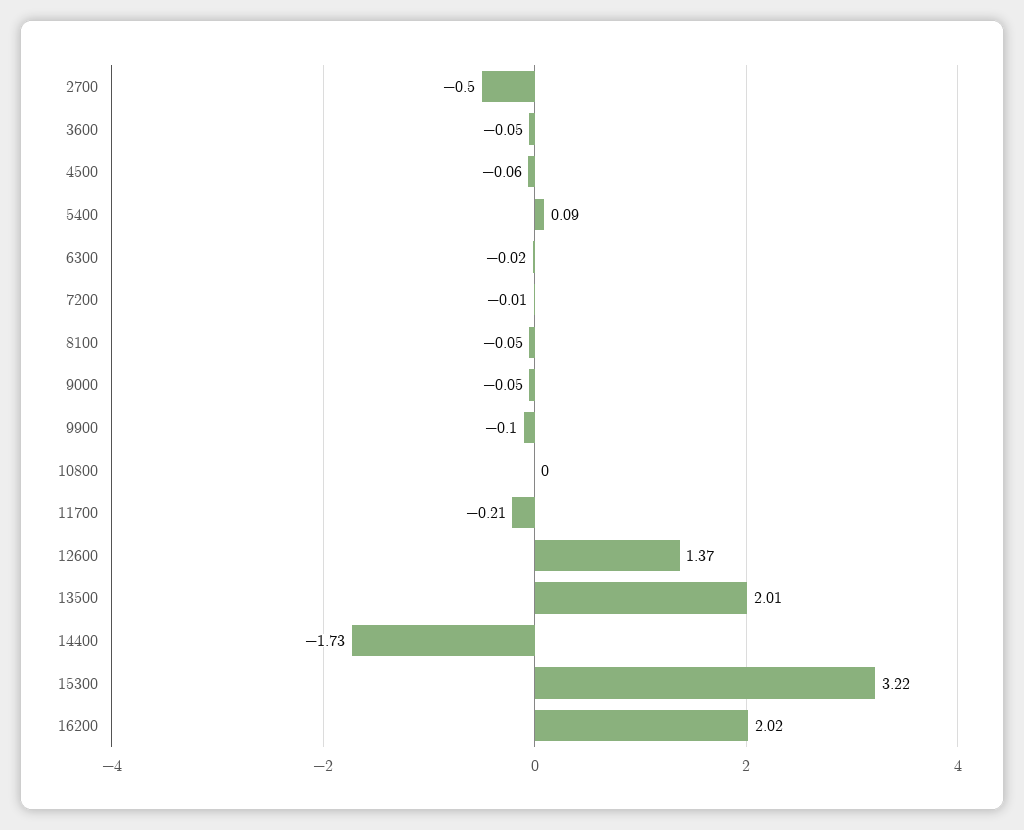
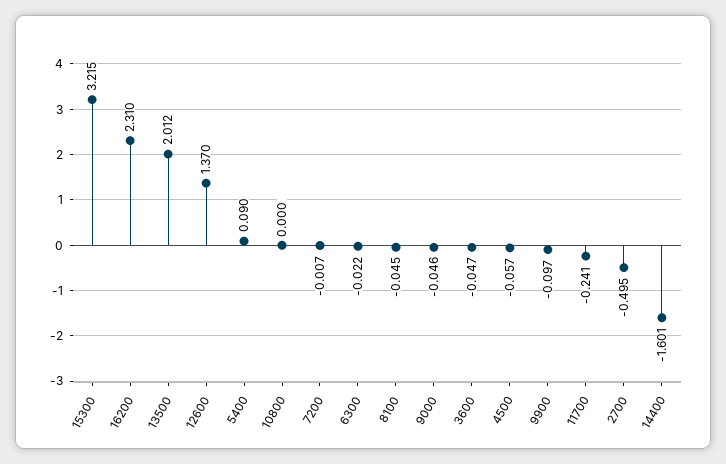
11700: -0.21 -> -0.241
14400: -1.73 -> -1.601
16200: 2.02 -> 2.31

